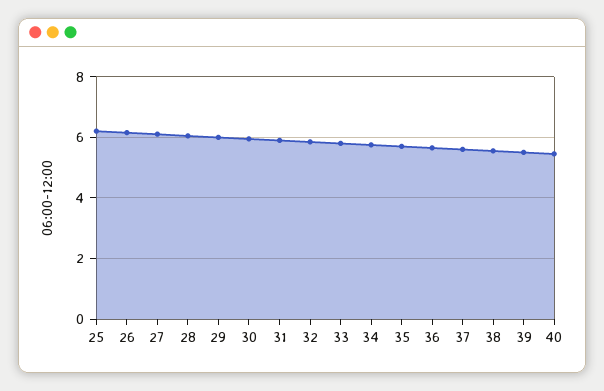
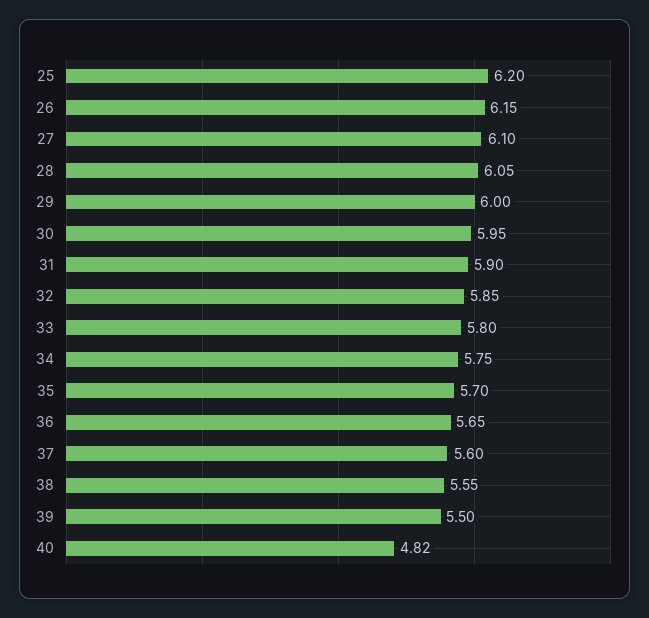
40: 5.4 -> 4.82

